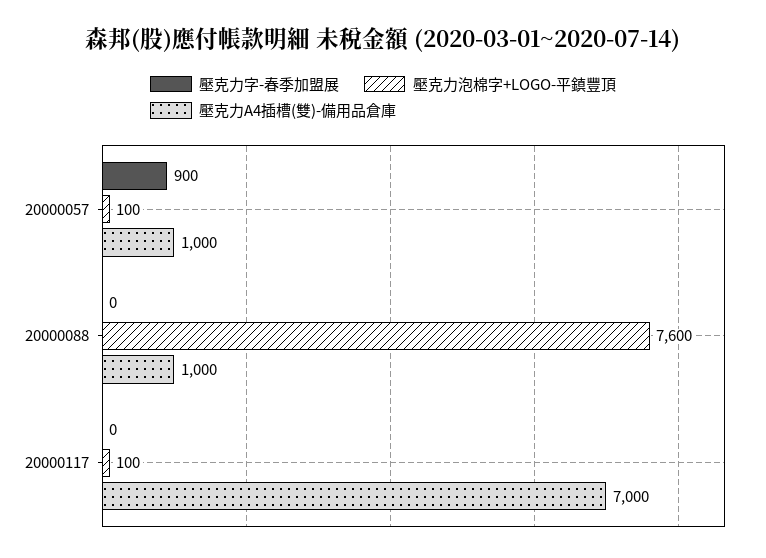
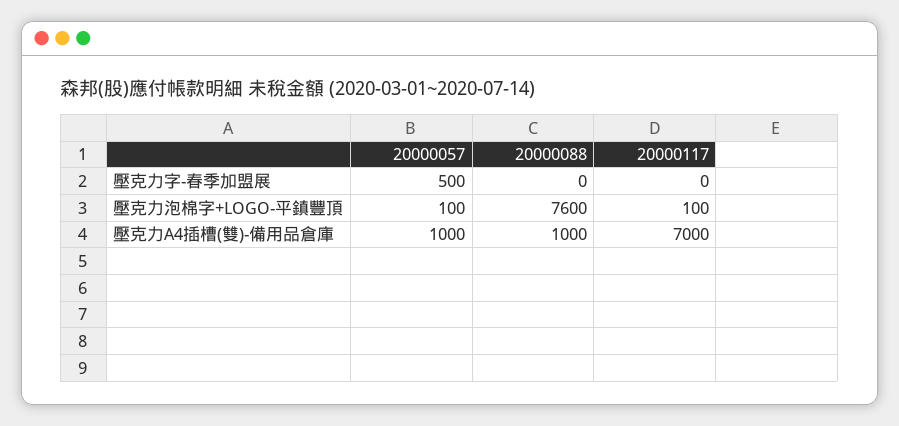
壓克力字-春季加盟展, 20000057: 900 -> 500

